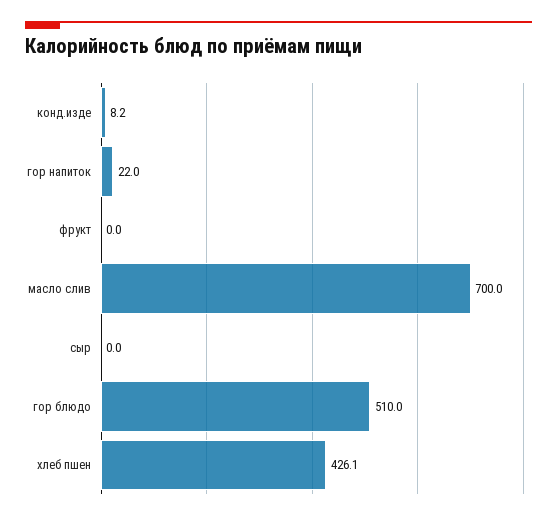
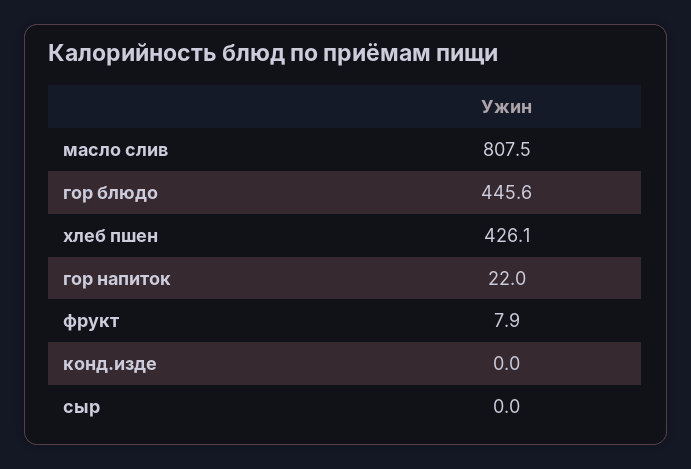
конд.изде: 8.2 -> 0
фрукт: 0 -> 7.9
масло слив: 700 -> 807.5
гор блюдо: 510 -> 445.6

